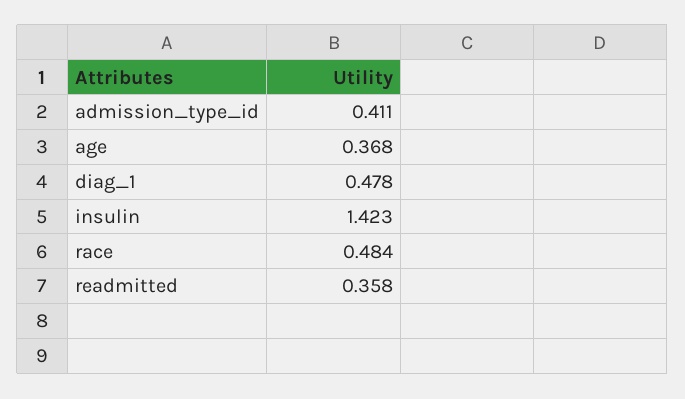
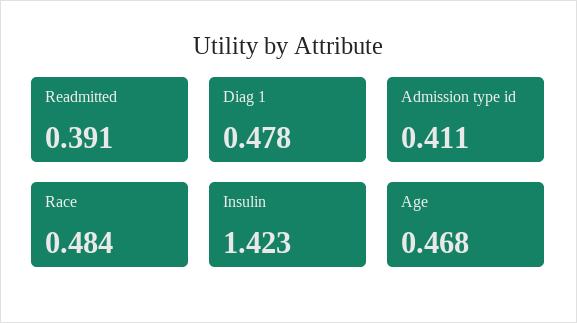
age: 0.368 -> 0.468
readmitted: 0.358 -> 0.391

